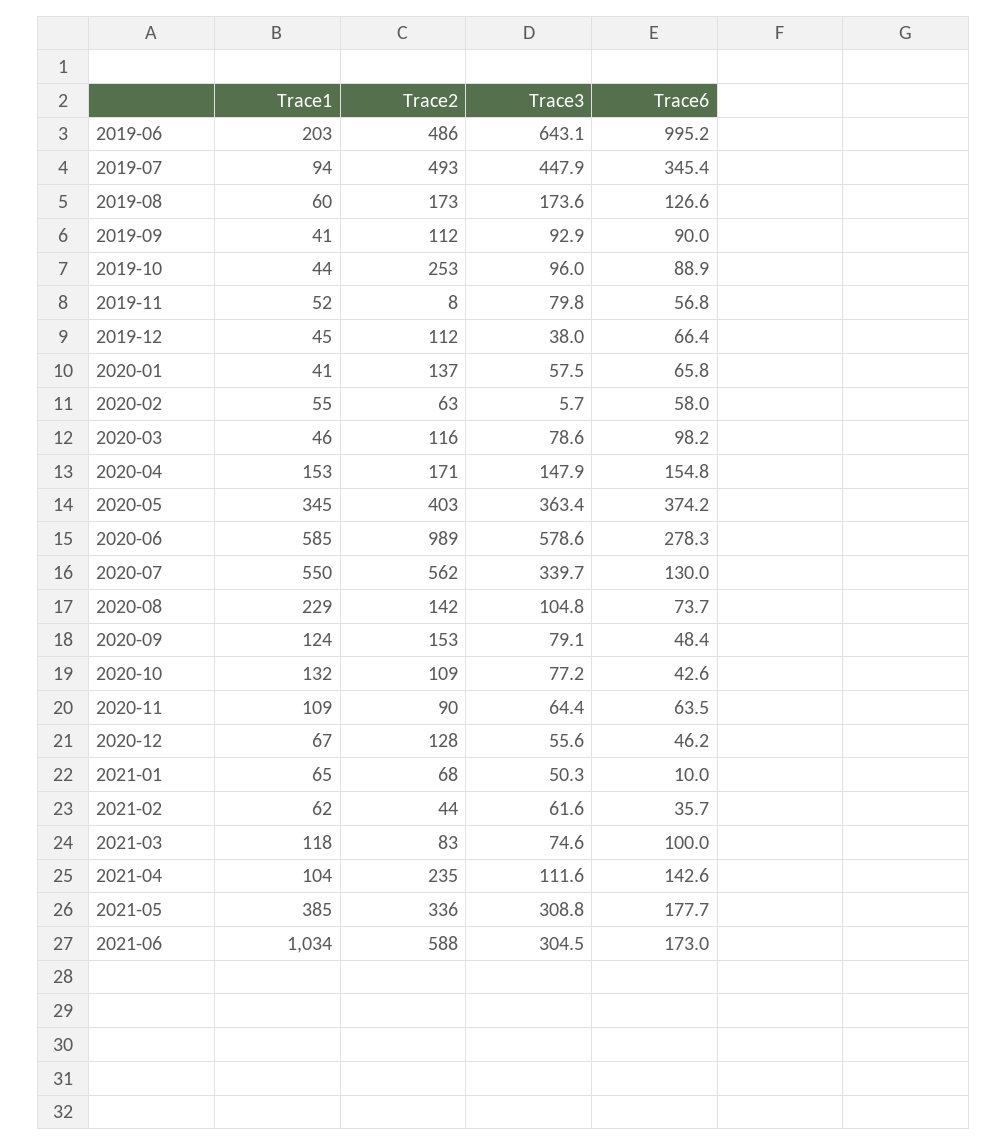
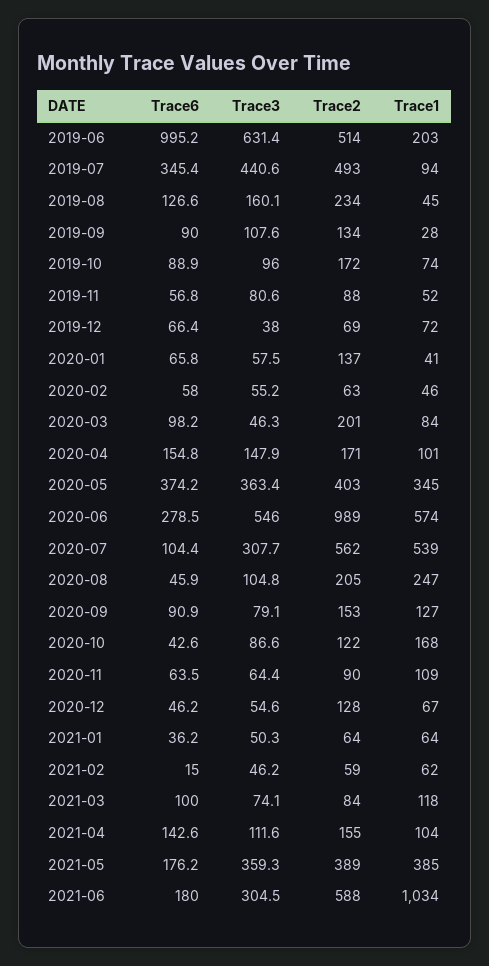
Trace2, 2019-06: 486 -> 514
Trace3, 2019-06: 643.1 -> 631.4
Trace3, 2019-07: 447.9 -> 440.6
Trace1, 2019-08: 60 -> 45
Trace2, 2019-08: 173 -> 234
Trace3, 2019-08: 173.6 -> 160.1
Trace1, 2019-09: 41 -> 28
Trace2, 2019-09: 112 -> 134
Trace3, 2019-09: 92.9 -> 107.6
Trace1, 2019-10: 44 -> 74
Trace2, 2019-10: 253 -> 172
Trace2, 2019-11: 8 -> 88
Trace3, 2019-11: 79.8 -> 80.6
Trace1, 2019-12: 45 -> 72
Trace2, 2019-12: 112 -> 69
Trace1, 2020-02: 55 -> 46
Trace3, 2020-02: 5.7 -> 55.2
Trace1, 2020-03: 46 -> 84
Trace2, 2020-03: 116 -> 201
Trace3, 2020-03: 78.6 -> 46.3
Trace1, 2020-04: 153 -> 101
Trace1, 2020-06: 585 -> 574
Trace3, 2020-06: 578.6 -> 546
Trace6, 2020-06: 278.3 -> 278.5
Trace1, 2020-07: 550 -> 539
Trace3, 2020-07: 339.7 -> 307.7
Trace6, 2020-07: 130 -> 104.4
Trace1, 2020-08: 229 -> 247
Trace2, 2020-08: 142 -> 205
Trace6, 2020-08: 73.7 -> 45.9
Trace1, 2020-09: 124 -> 127
Trace6, 2020-09: 48.4 -> 90.9
Trace1, 2020-10: 132 -> 168
Trace2, 2020-10: 109 -> 122
Trace3, 2020-10: 77.2 -> 86.6
Trace3, 2020-12: 55.6 -> 54.6
Trace1, 2021-01: 65 -> 64
Trace2, 2021-01: 68 -> 64
Trace6, 2021-01: 10 -> 36.2
Trace2, 2021-02: 44 -> 59
Trace3, 2021-02: 61.6 -> 46.2
Trace6, 2021-02: 35.7 -> 15
Trace2, 2021-03: 83 -> 84
Trace3, 2021-03: 74.6 -> 74.1
Trace2, 2021-04: 235 -> 155
Trace2, 2021-05: 336 -> 389
Trace3, 2021-05: 308.8 -> 359.3
Trace6, 2021-05: 177.7 -> 176.2
Trace6, 2021-06: 173 -> 180

